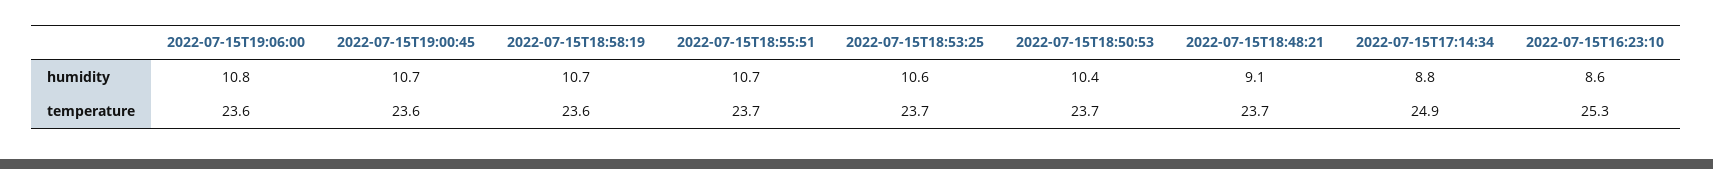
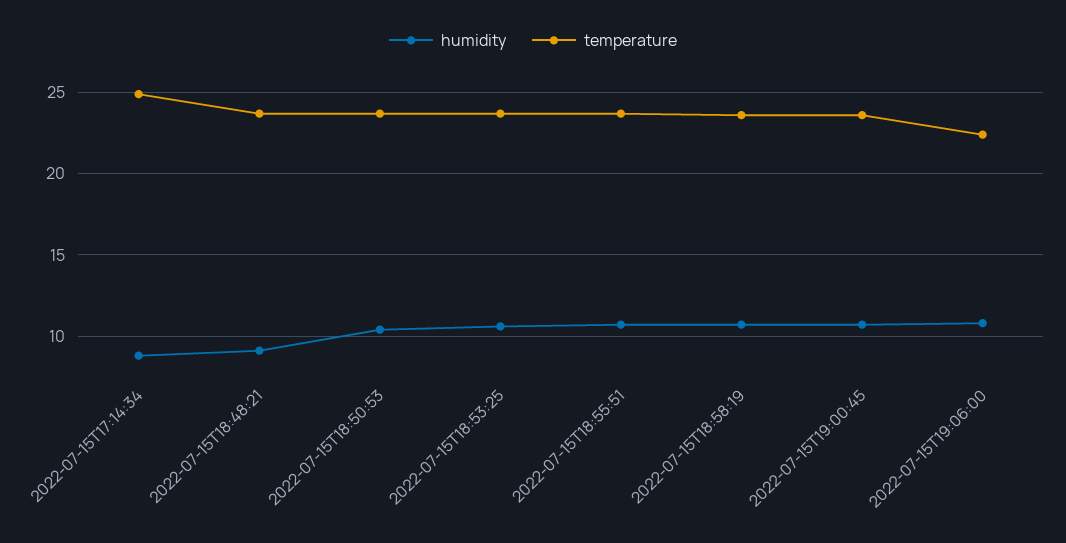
humidity, 2022-07-15T16:23:10: 8.6 -> none
temperature, 2022-07-15T19:06:00: 23.6 -> 22.5
temperature, 2022-07-15T16:23:10: 25.3 -> none

